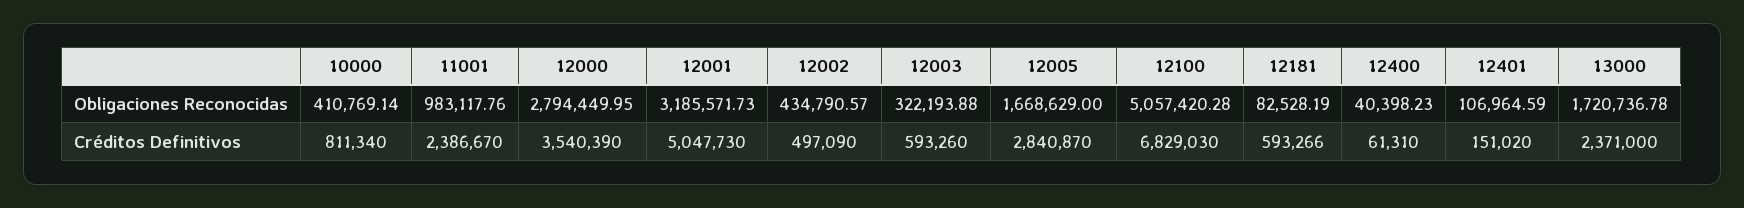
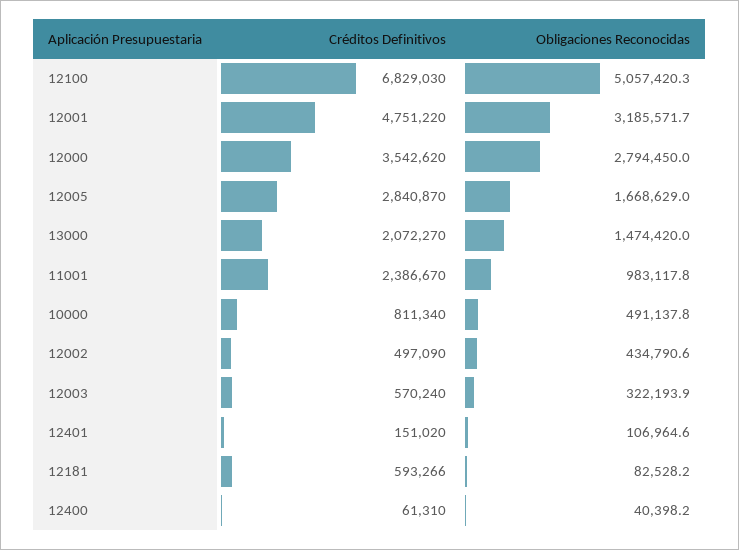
10000, Obligaciones Reconocidas: 410769.14 -> 491137.8
13000, Obligaciones Reconocidas: 1720736.78 -> 1474420
12000, Créditos Definitivos: 3540390 -> 3542620
12001, Créditos Definitivos: 5047730 -> 4751220
12003, Créditos Definitivos: 593260 -> 570240
13000, Créditos Definitivos: 2371000 -> 2072270

